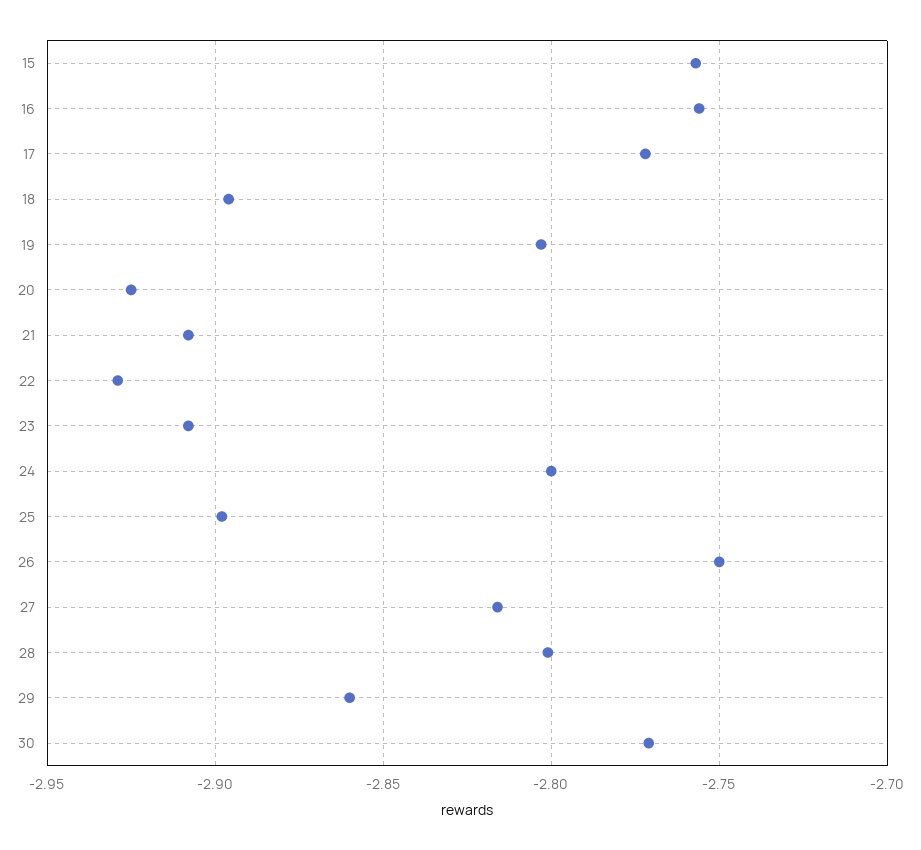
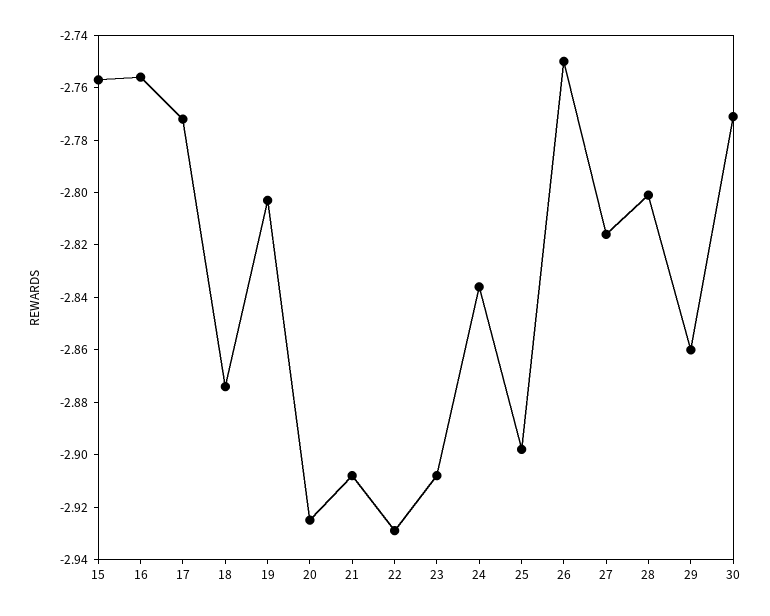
18: -2.895 -> -2.875
24: -2.8 -> -2.835

